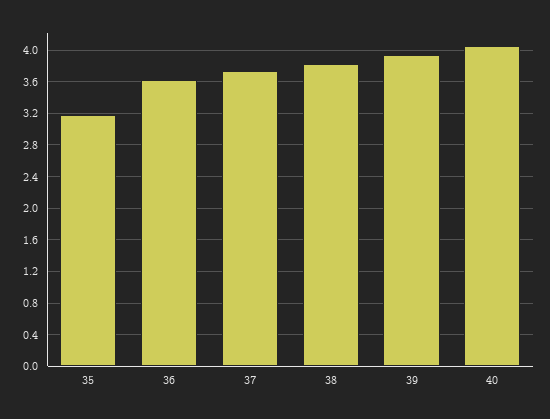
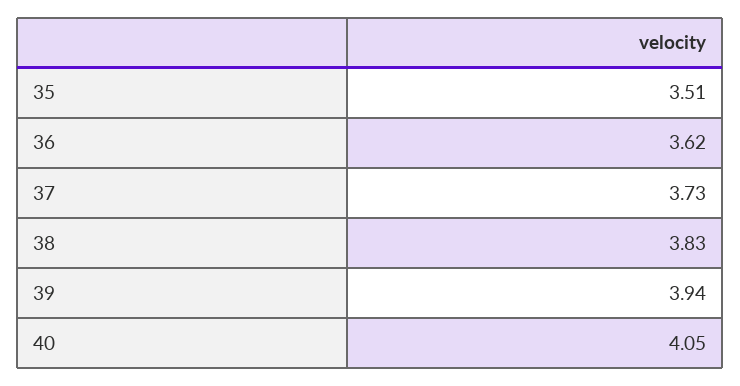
35: 3.2 -> 3.51

